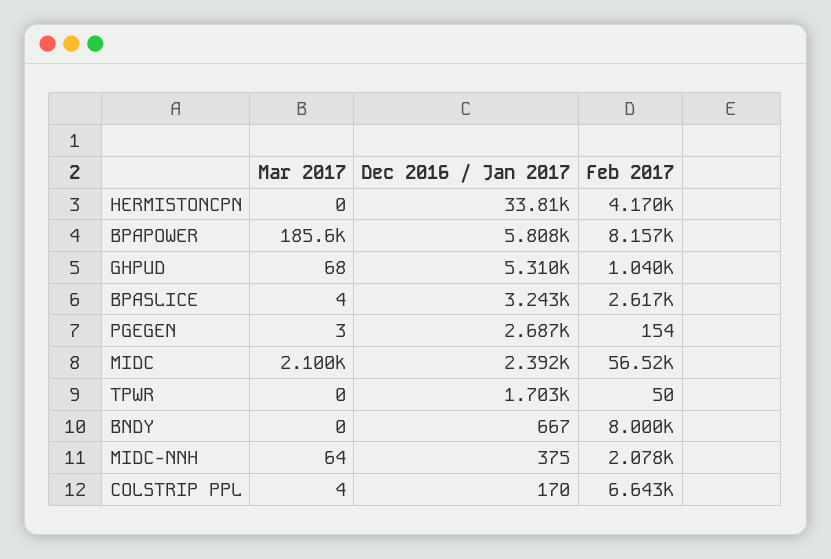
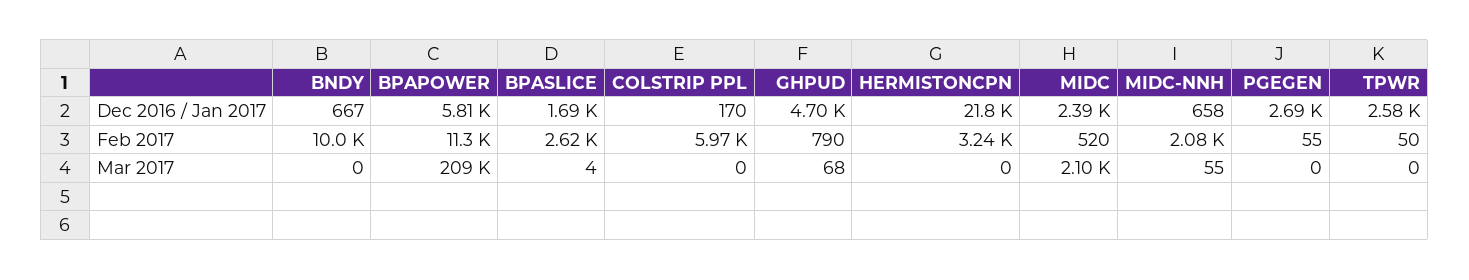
Dec 2016 / Jan 2017, HERMISTONCPN: 33810 -> 21800
Feb 2017, HERMISTONCPN: 4170 -> 3240
Mar 2017, BPAPOWER: 185600 -> 209000
Feb 2017, BPAPOWER: 8157 -> 11300
Dec 2016 / Jan 2017, GHPUD: 5310 -> 4700
Feb 2017, GHPUD: 1040 -> 790
Dec 2016 / Jan 2017, BPASLICE: 3243 -> 1690
Mar 2017, PGEGEN: 3 -> 0
Feb 2017, PGEGEN: 154 -> 55
Feb 2017, MIDC: 56520 -> 520
Dec 2016 / Jan 2017, TPWR: 1703 -> 2580
Feb 2017, BNDY: 8000 -> 10000
Mar 2017, MIDC-NNH: 64 -> 55
Dec 2016 / Jan 2017, MIDC-NNH: 375 -> 658
Mar 2017, COLSTRIP PPL: 4 -> 0
Feb 2017, COLSTRIP PPL: 6643 -> 5970

